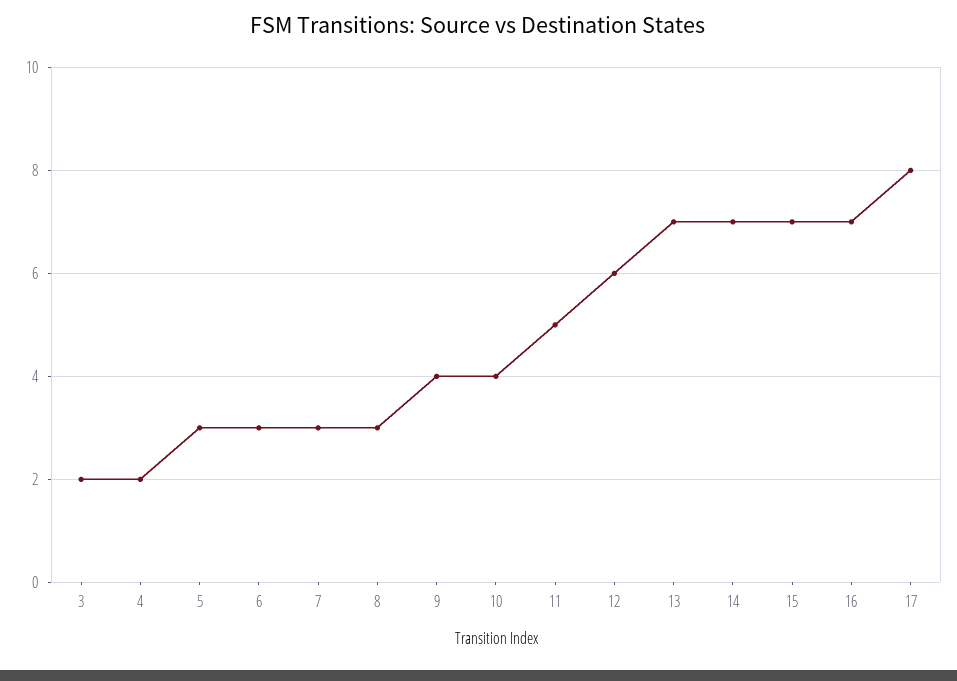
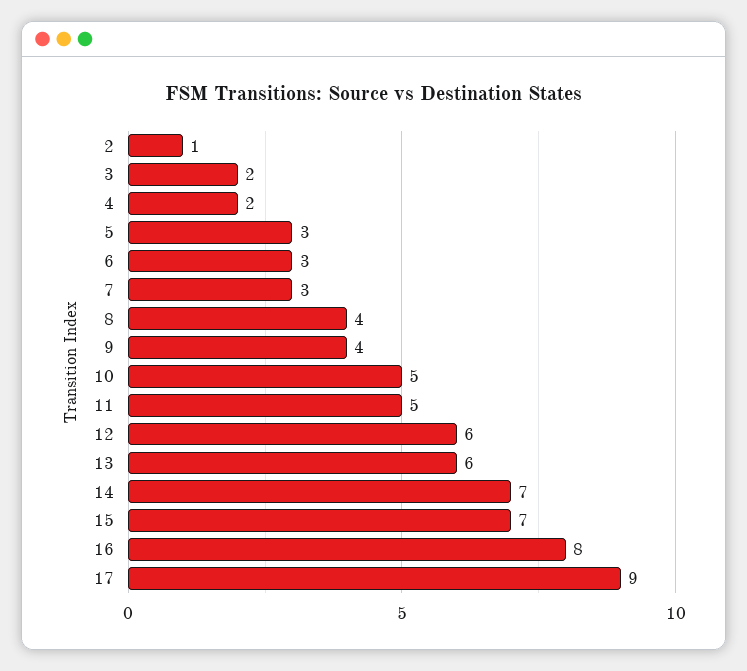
8: 3 -> 4
10: 4 -> 5
13: 7 -> 6
16: 7 -> 8
17: 8 -> 9
2: none -> 1

